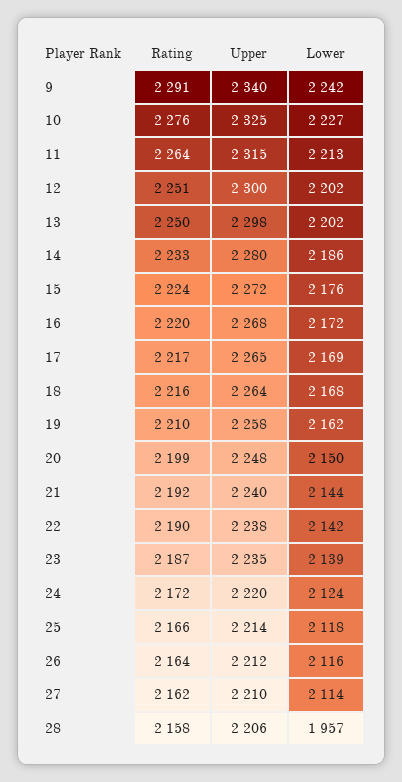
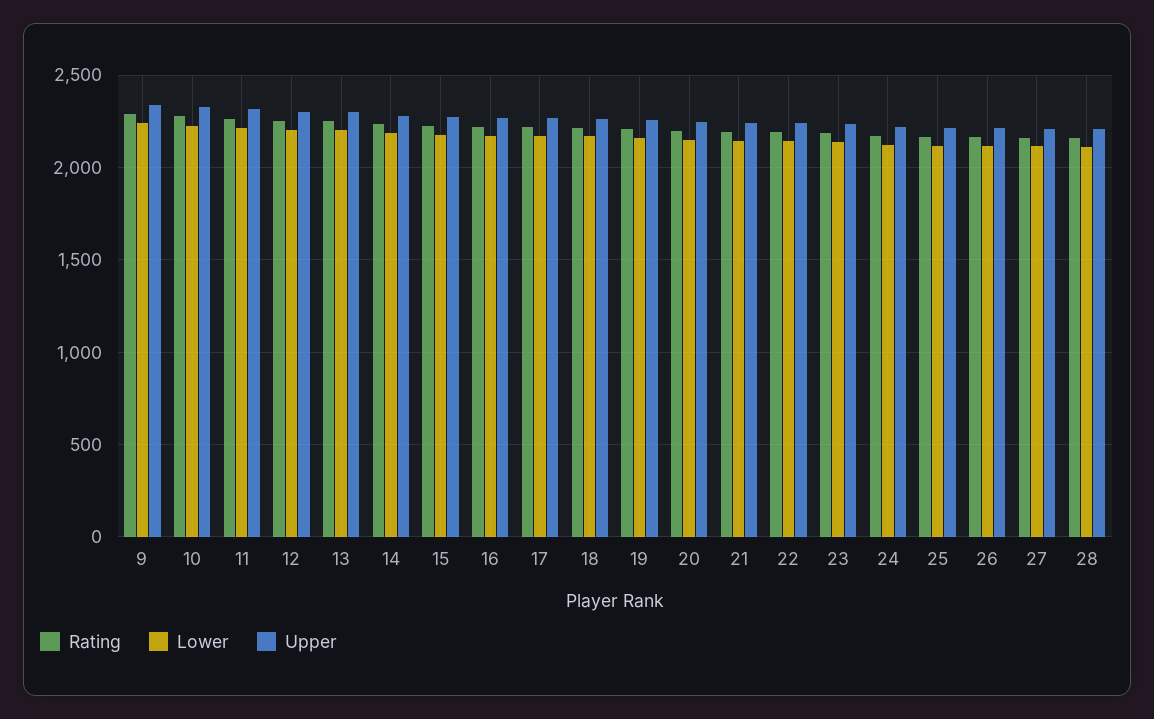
Lower, 28: 1957 -> 2100

